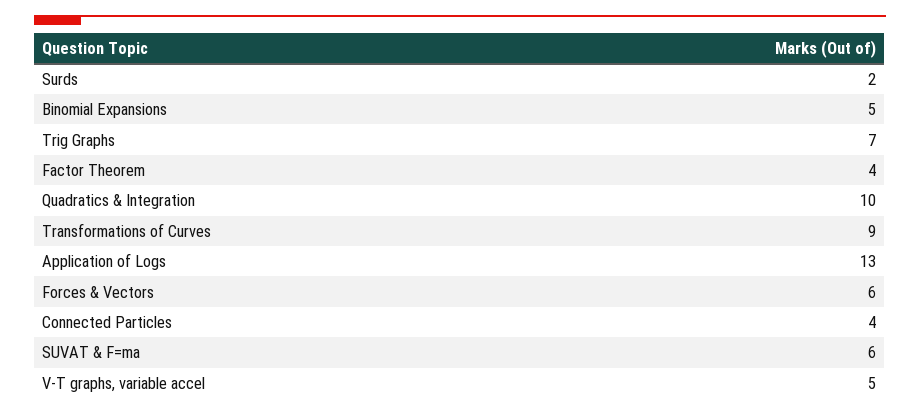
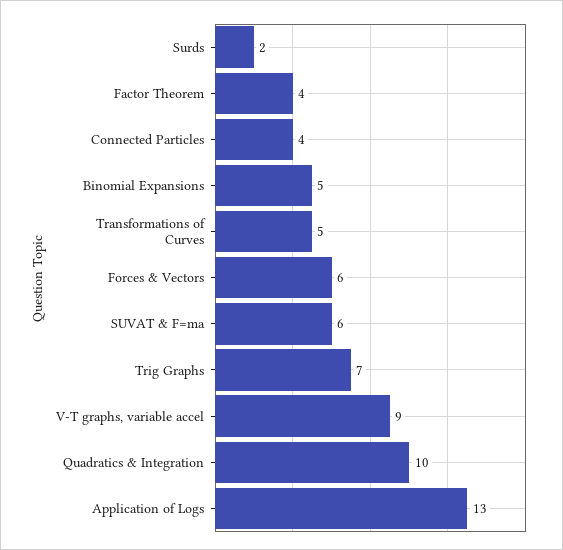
Transformations of Curves: 9 -> 5
V-T graphs, variable accel: 5 -> 9

